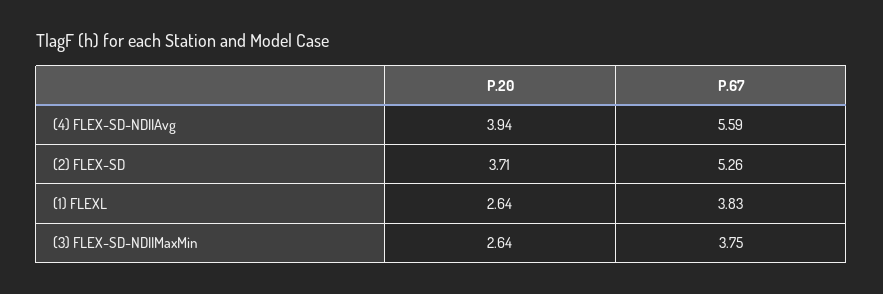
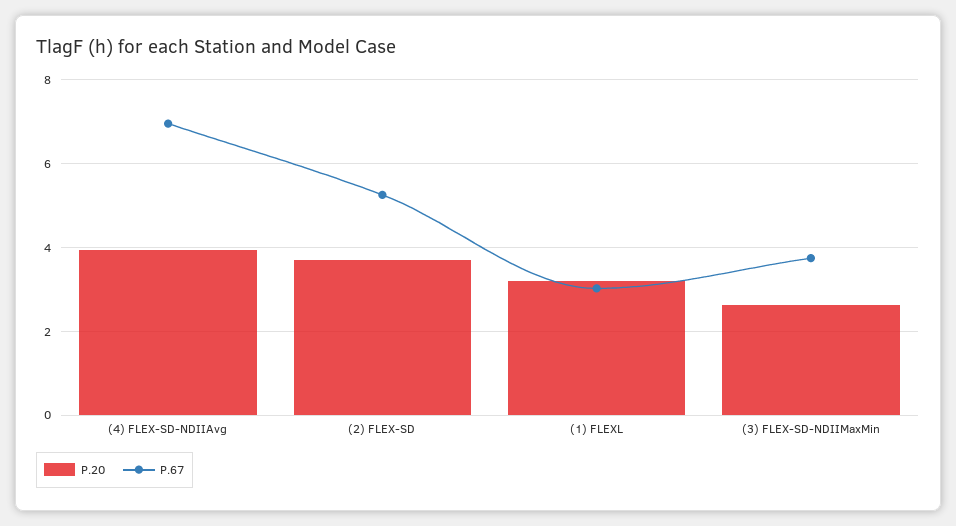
P.67, (4) FLEX-SD-NDIIAvg: 5.59 -> 7
P.20, (1) FLEXL: 2.64 -> 3.2
P.67, (1) FLEXL: 3.83 -> 3

